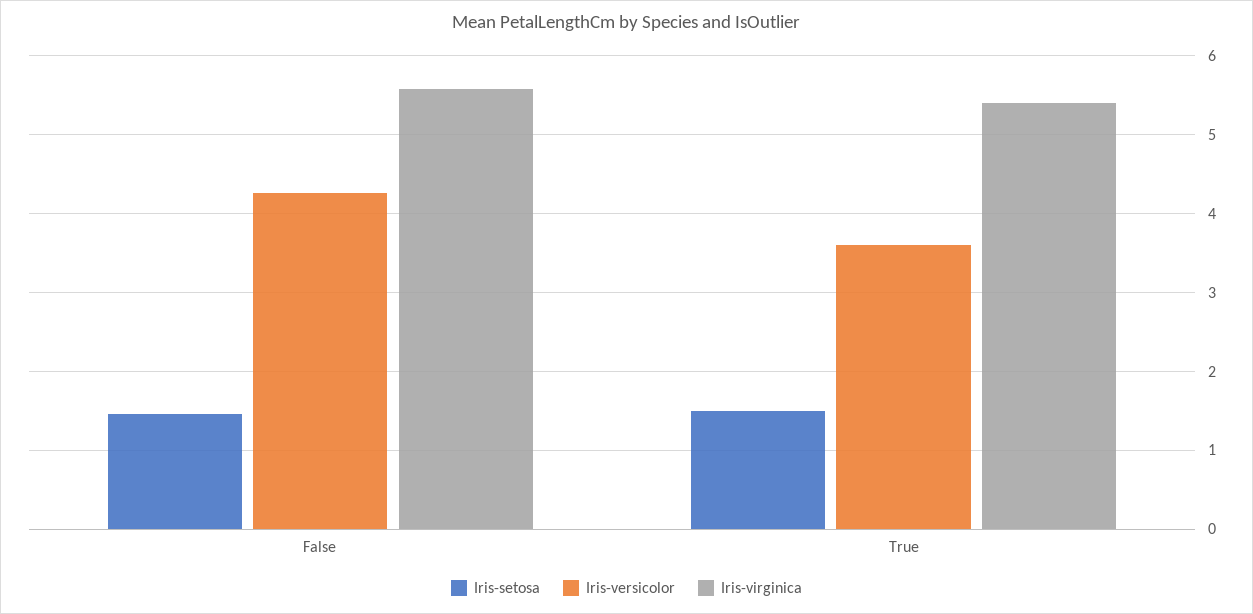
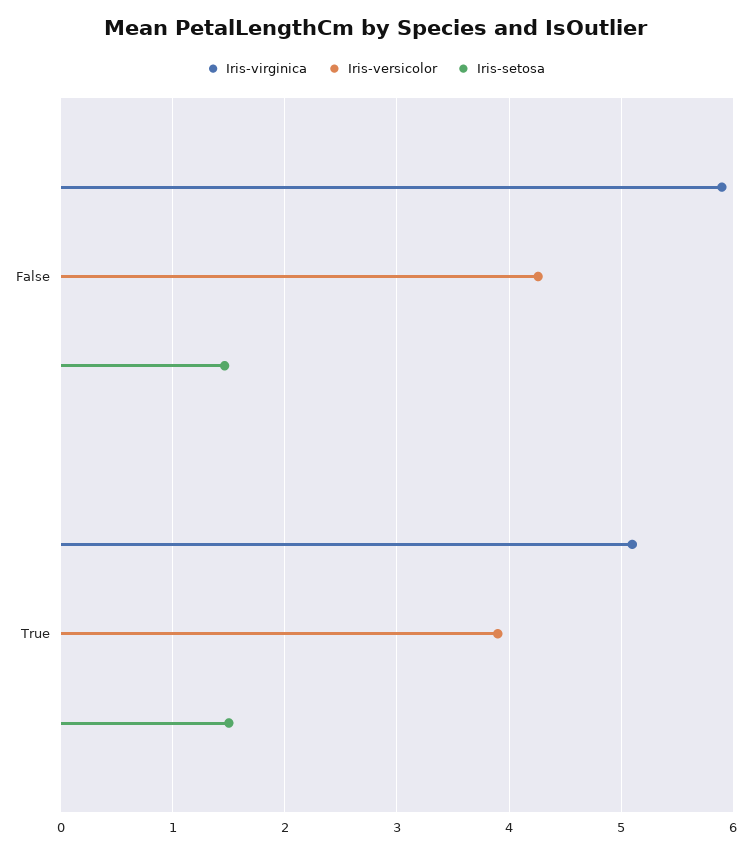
Iris-virginica, False: 5.6 -> 5.9
Iris-versicolor, True: 3.6 -> 3.9
Iris-virginica, True: 5.4 -> 5.1

